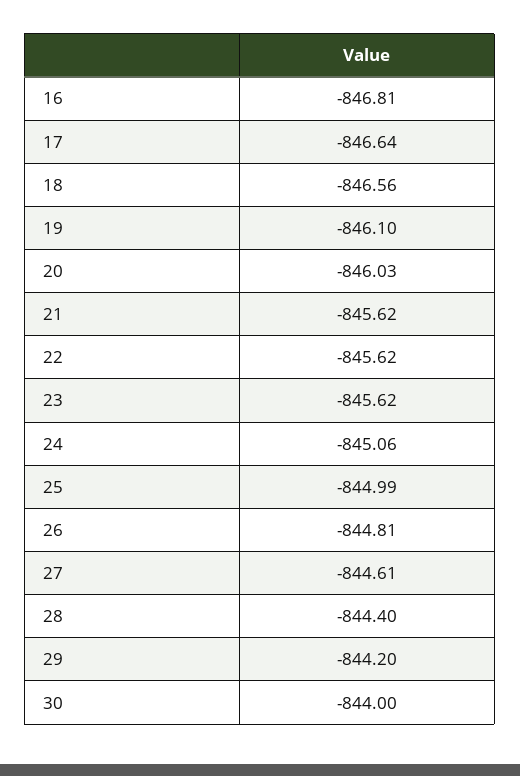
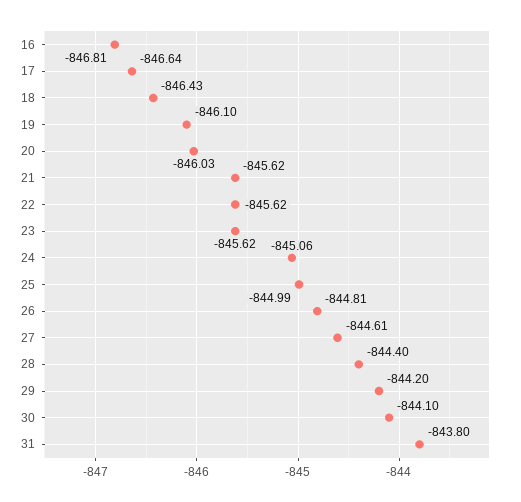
18: -846.56 -> -846.43
30: -844 -> -844.1
31: none -> -843.8

